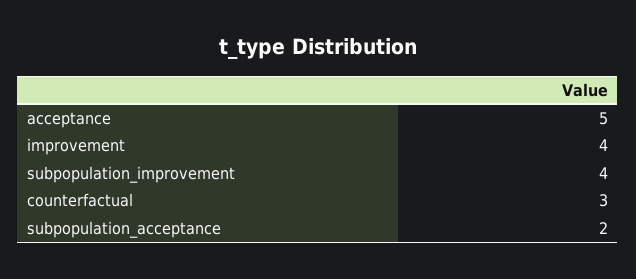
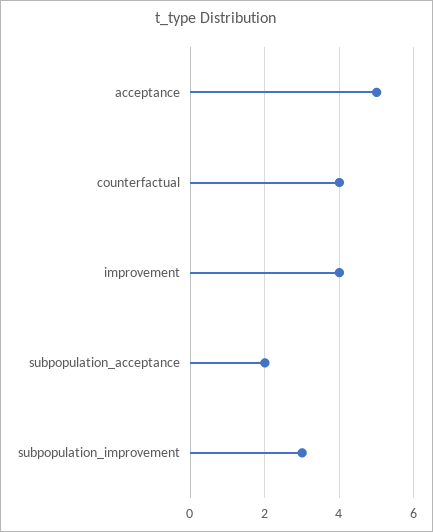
subpopulation_improvement: 4 -> 3
counterfactual: 3 -> 4

